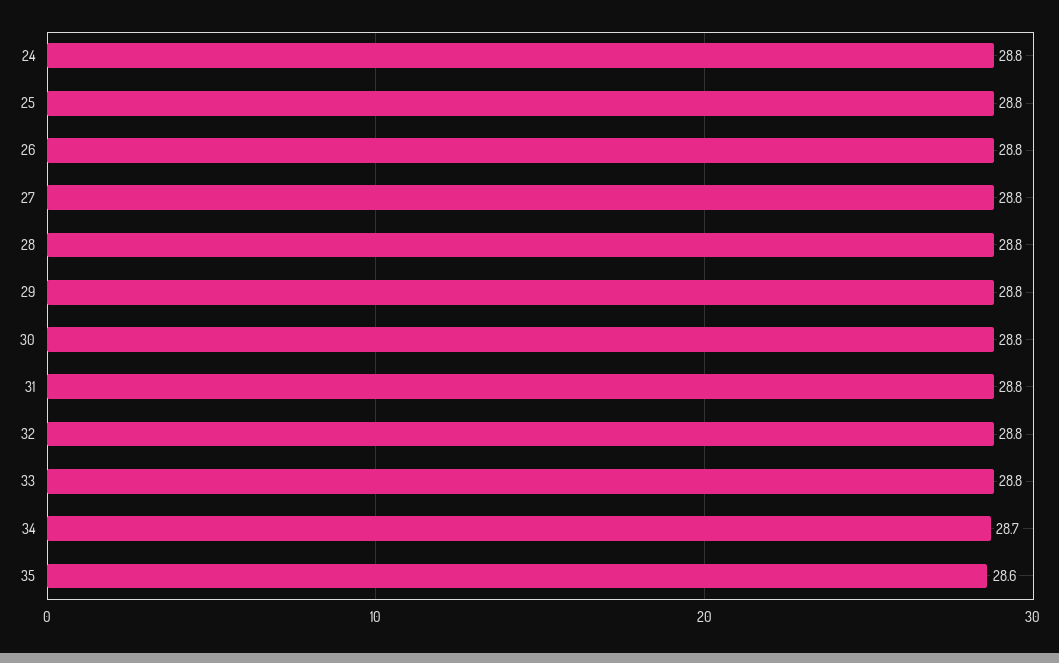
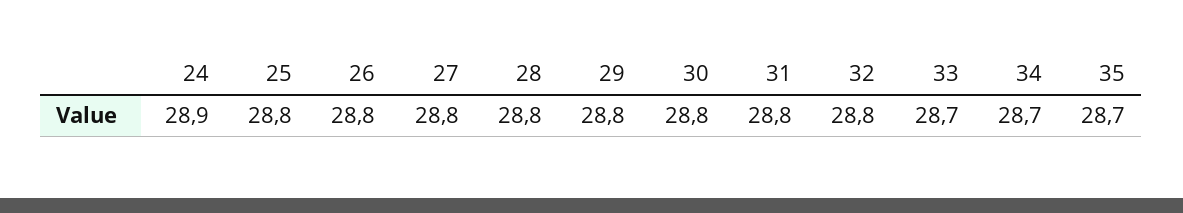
24: 28.8 -> 28.9
33: 28.8 -> 28.7
35: 28.6 -> 28.7

